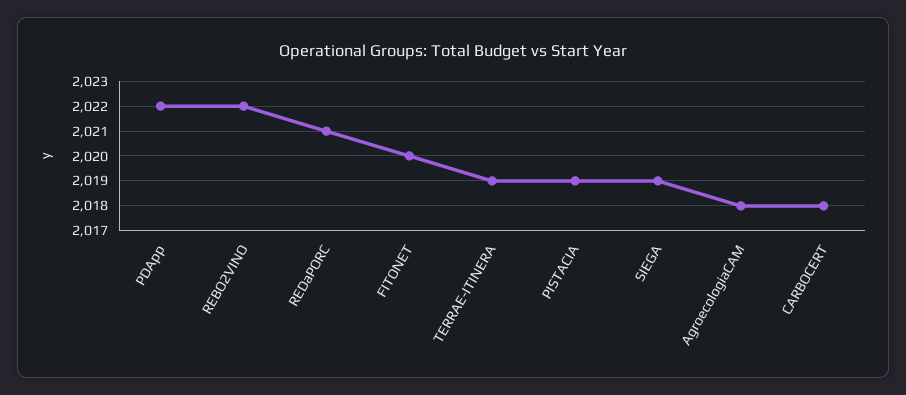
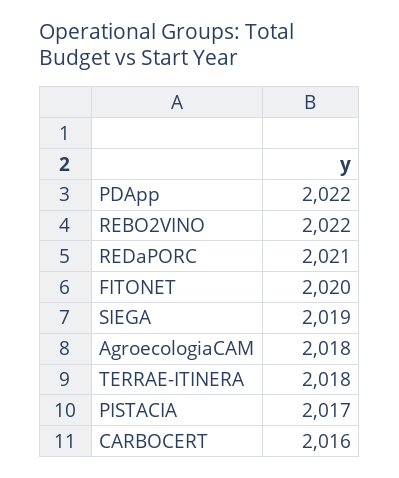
TERRAE-ITINERA: 2019 -> 2018
PISTACIA: 2019 -> 2017
CARBOCERT: 2018 -> 2016

